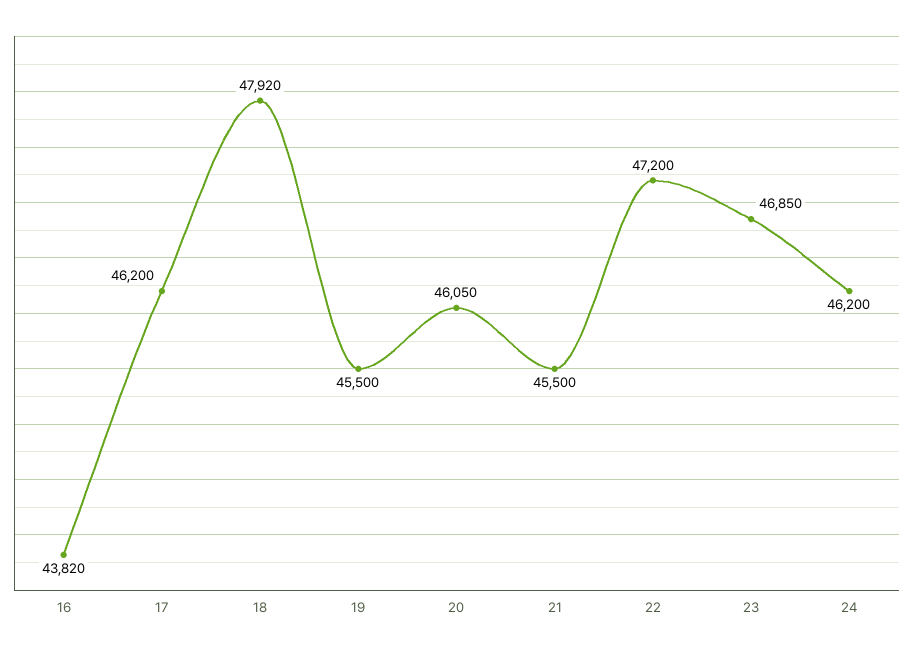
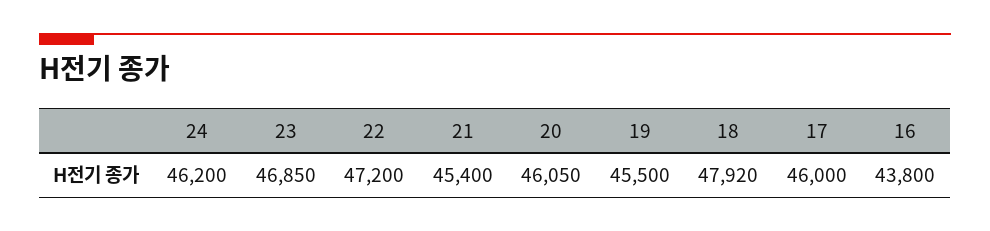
16: 43820 -> 43800
17: 46200 -> 46000
21: 45500 -> 45400

